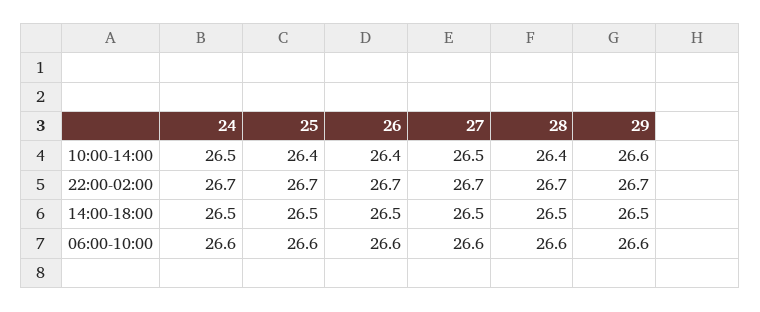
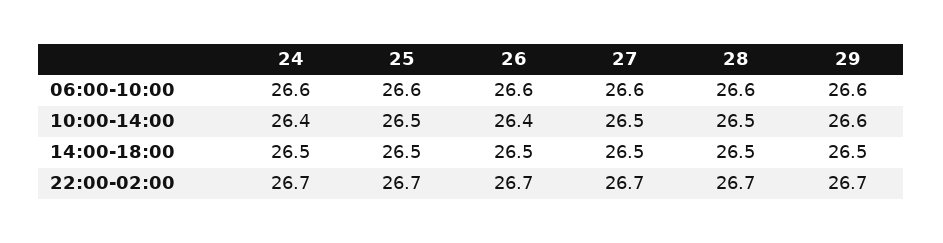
24, 10:00-14:00: 26.5 -> 26.4
25, 10:00-14:00: 26.4 -> 26.5
28, 10:00-14:00: 26.4 -> 26.5

